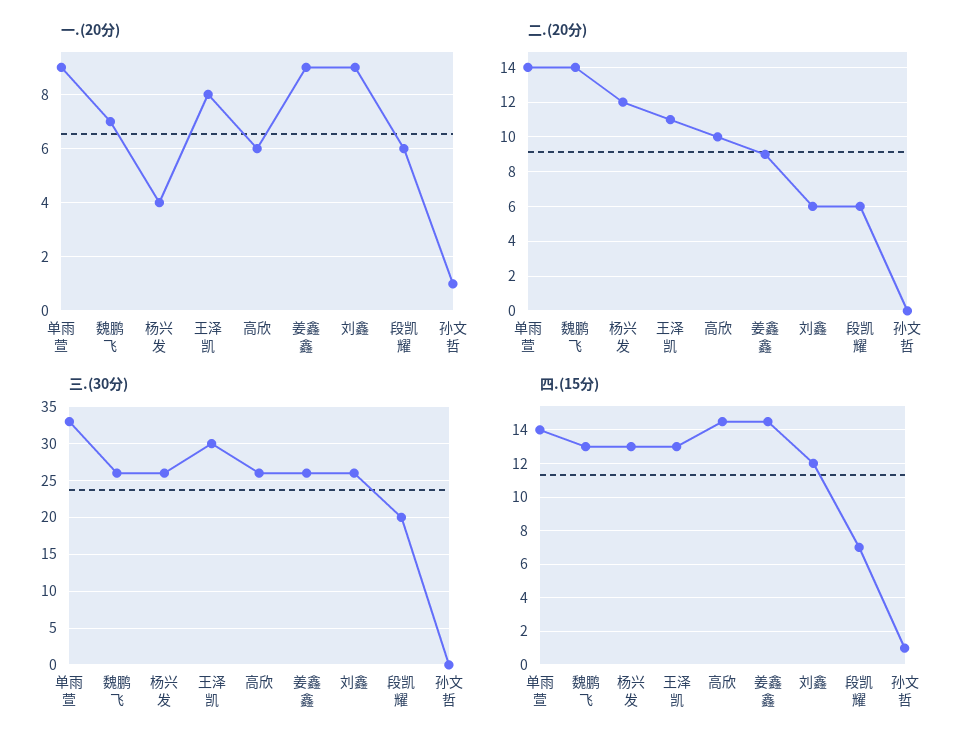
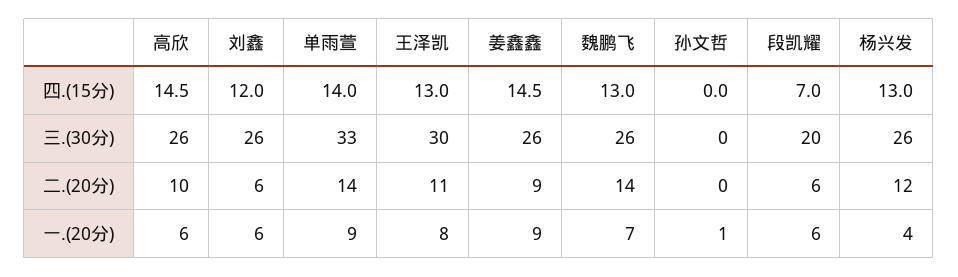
一.(20分), 刘鑫: 9 -> 6
四.(15分), 孙文哲: 1 -> 0

